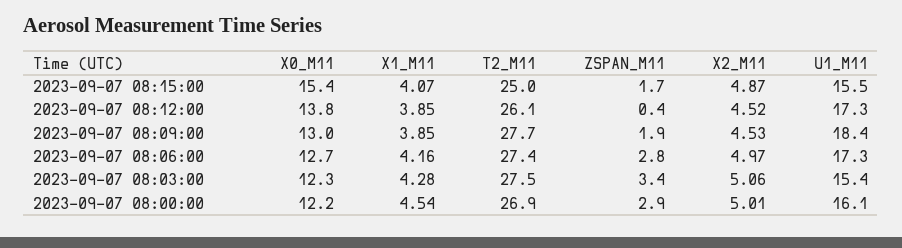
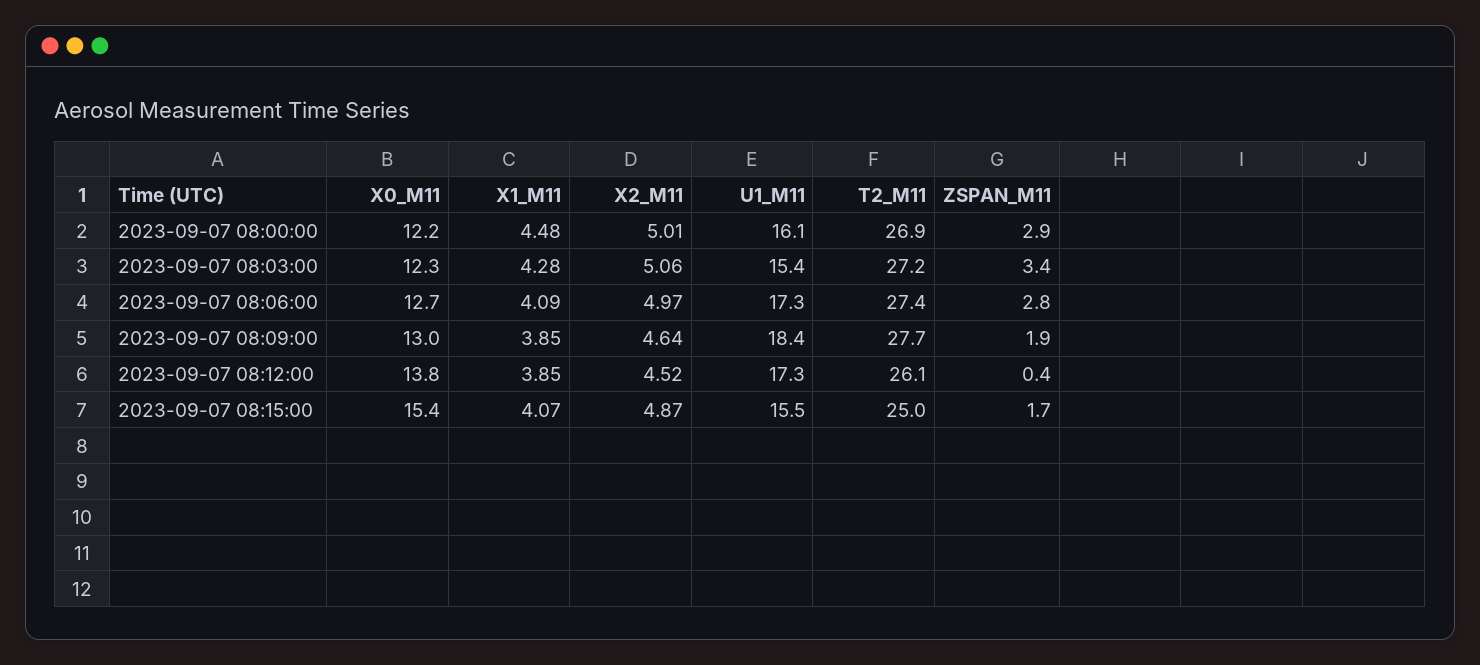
X2_M11, 2023-09-07 08:09:00: 4.53 -> 4.64
X1_M11, 2023-09-07 08:06:00: 4.16 -> 4.09
T2_M11, 2023-09-07 08:03:00: 27.5 -> 27.2
X1_M11, 2023-09-07 08:00:00: 4.54 -> 4.48

